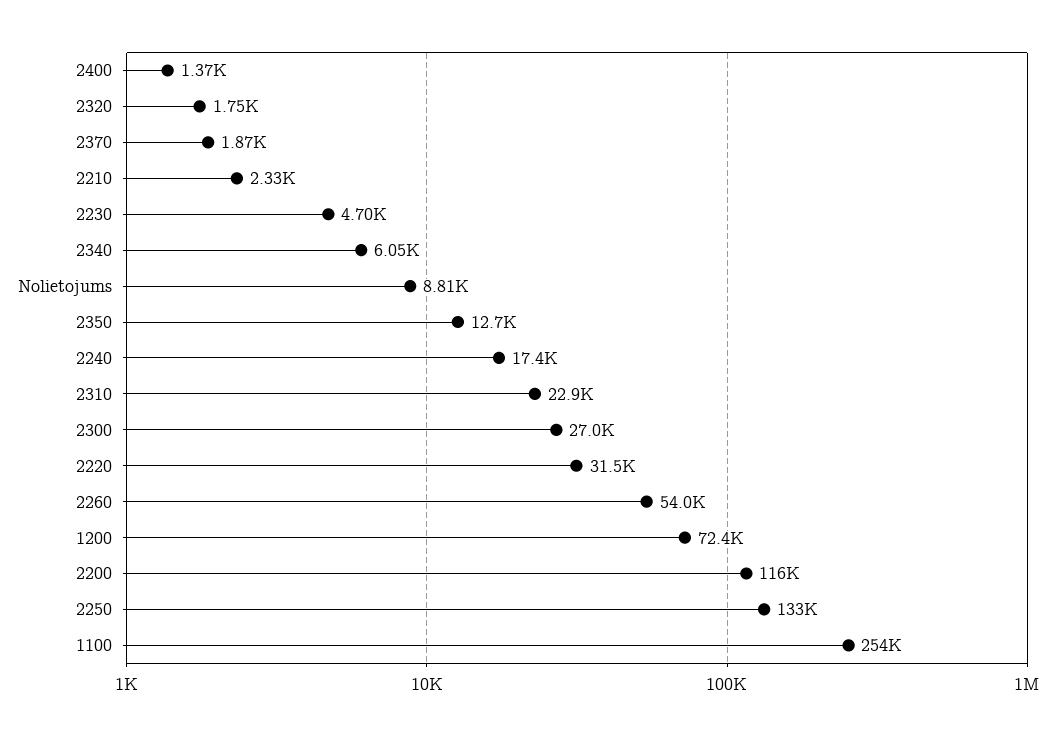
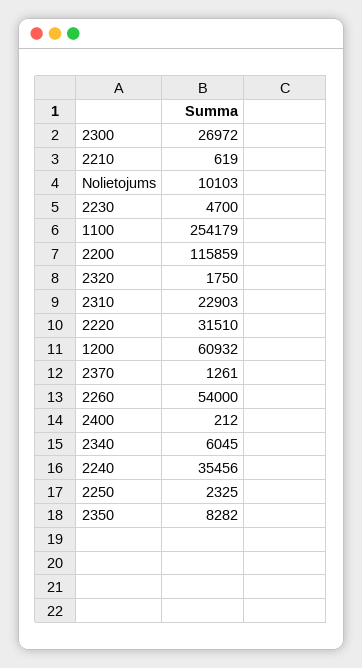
2400: 1370 -> 212
2370: 1870 -> 1261
2210: 2330 -> 619
Nolietojums: 8810 -> 10103
2350: 12700 -> 8282
2240: 17400 -> 35456
1200: 72400 -> 60932
2250: 133000 -> 2325

